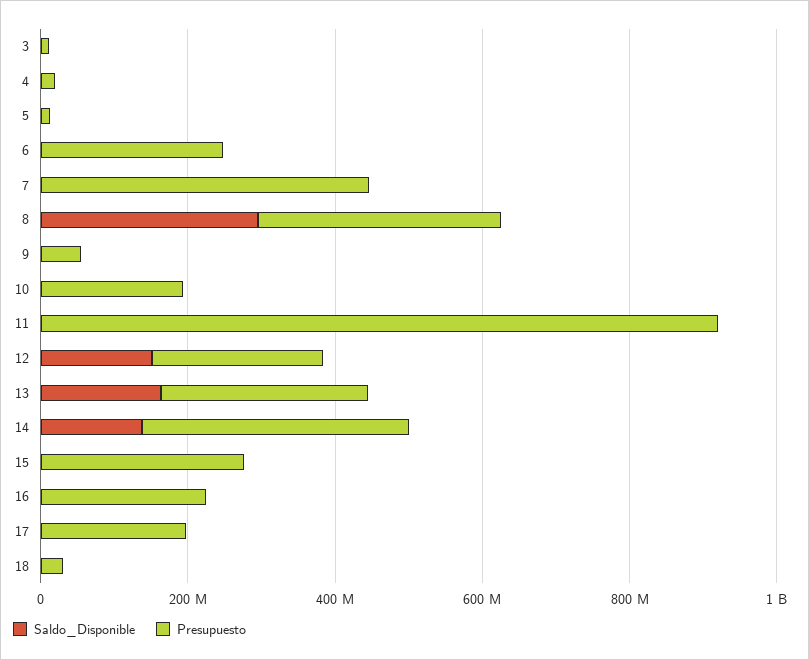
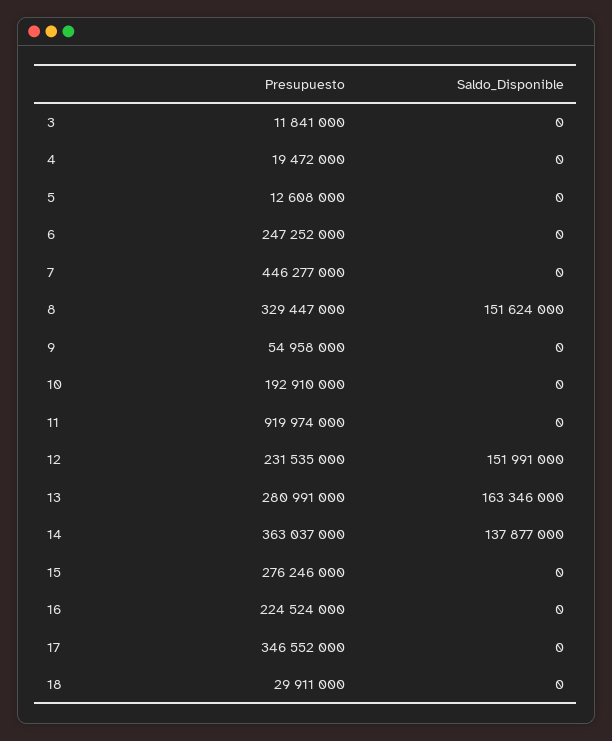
Saldo_Disponible, 8: 300000000 -> 151624000
Presupuesto, 17: 200000000 -> 346552000

